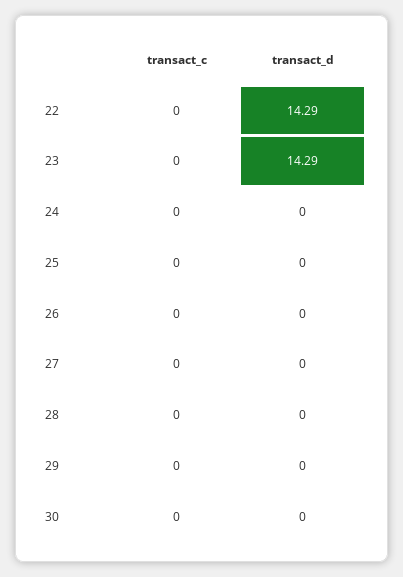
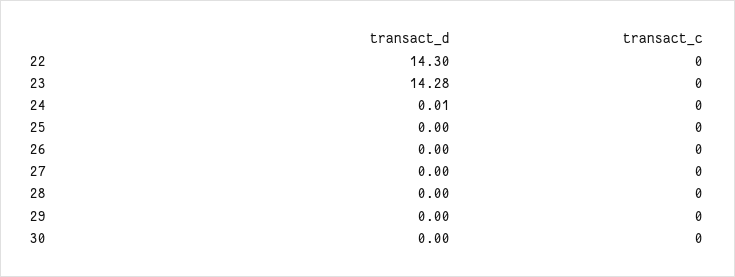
transact_d, 22: 14.29 -> 14.3
transact_d, 23: 14.29 -> 14.28
transact_d, 24: 0 -> 0.01

